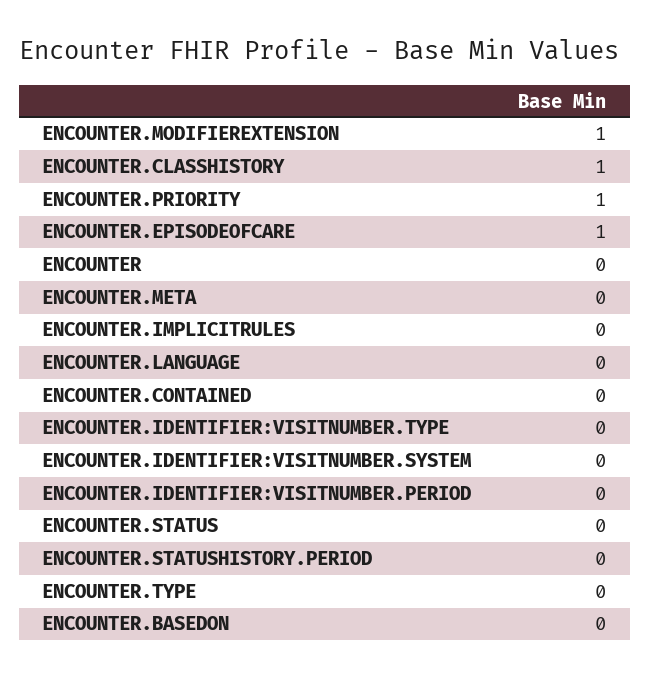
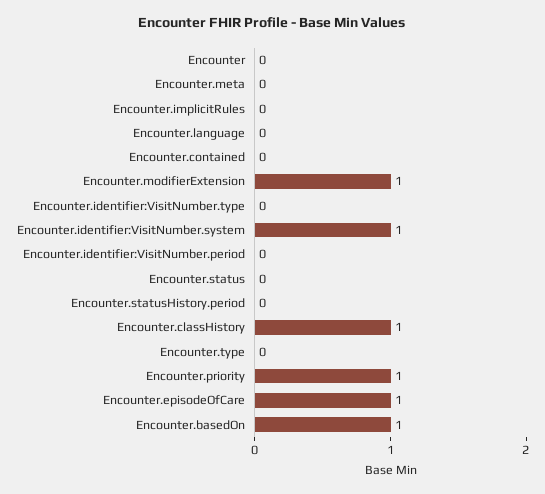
ENCOUNTER.IDENTIFIER:VISITNUMBER.SYSTEM: 0 -> 1
ENCOUNTER.BASEDON: 0 -> 1

